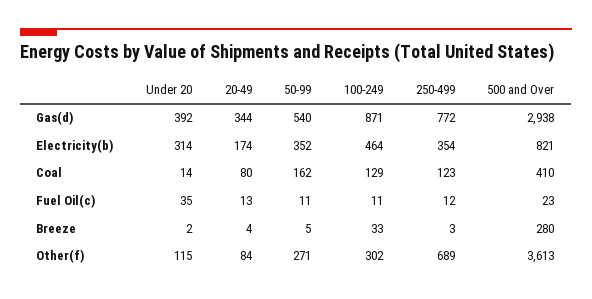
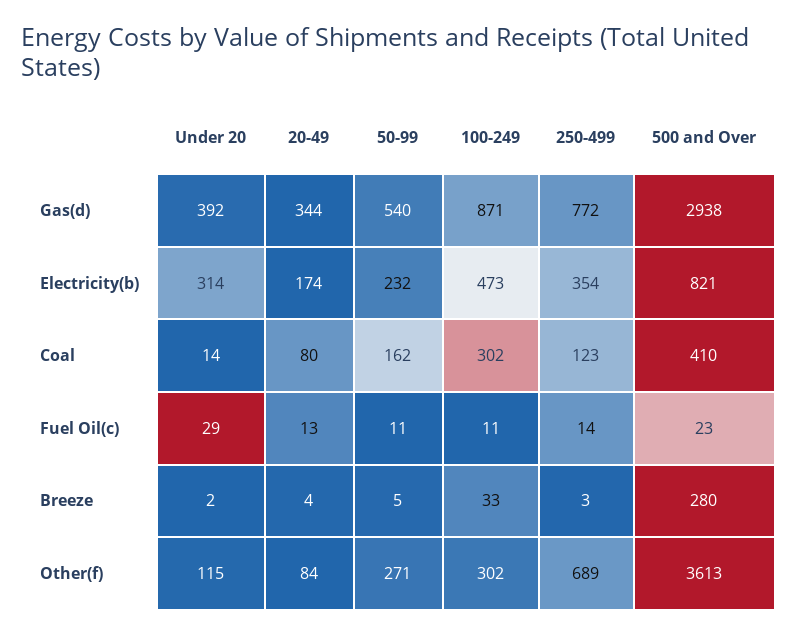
50-99, Electricity(b): 352 -> 232
100-249, Electricity(b): 464 -> 473
100-249, Coal: 129 -> 302
Under 20, Fuel Oil(c): 35 -> 29
250-499, Fuel Oil(c): 12 -> 14

